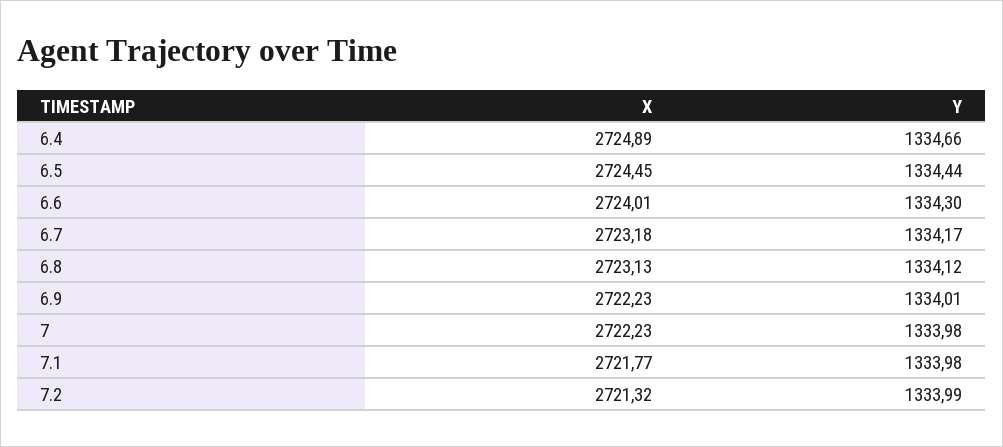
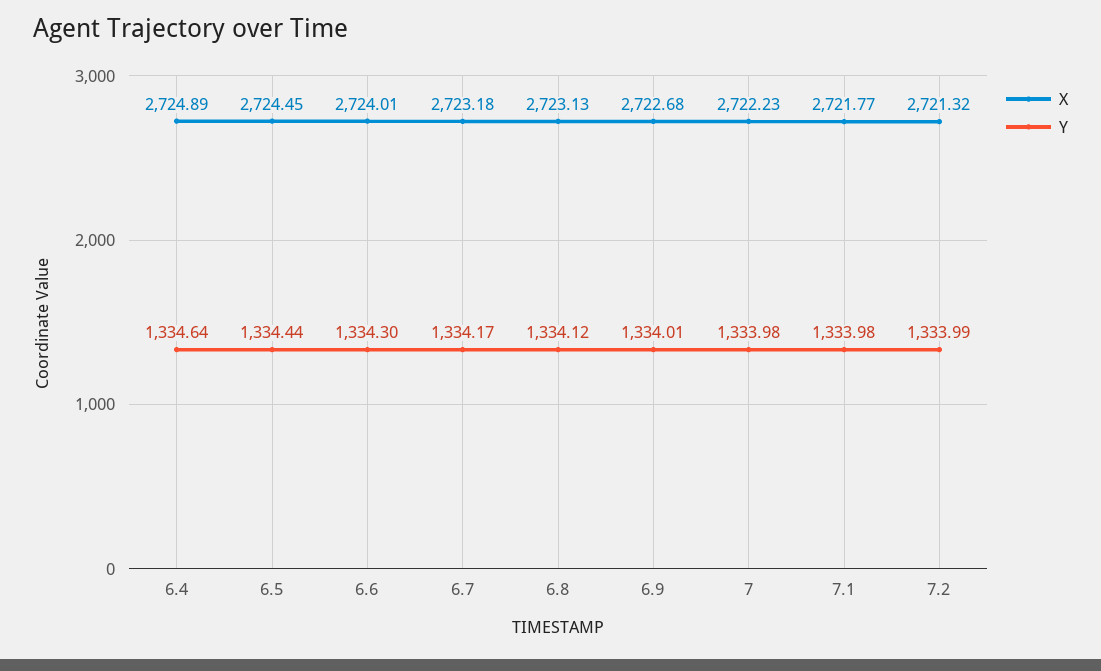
Y, 6.4: 1334.66 -> 1334.64
X, 6.9: 2722.23 -> 2722.68

